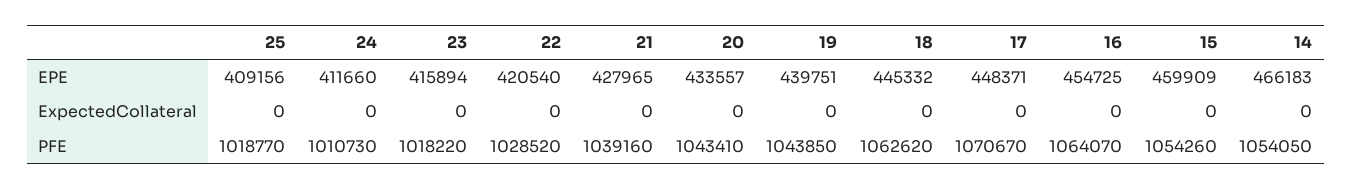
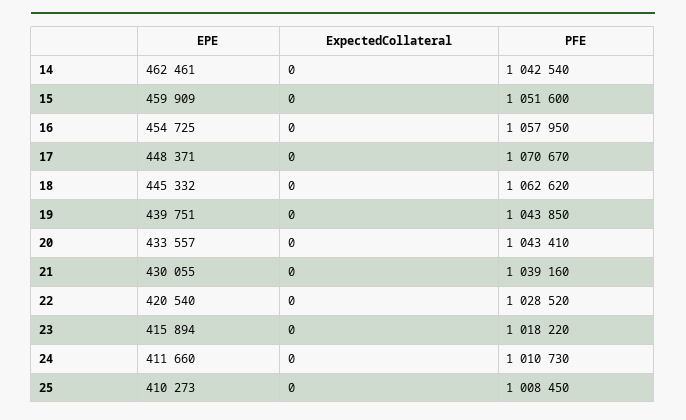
25, EPE: 409156 -> 410273
21, EPE: 427965 -> 430055
14, EPE: 466183 -> 462461
25, PFE: 1018770 -> 1008450
16, PFE: 1064070 -> 1057950
15, PFE: 1054260 -> 1051600
14, PFE: 1054050 -> 1042540

